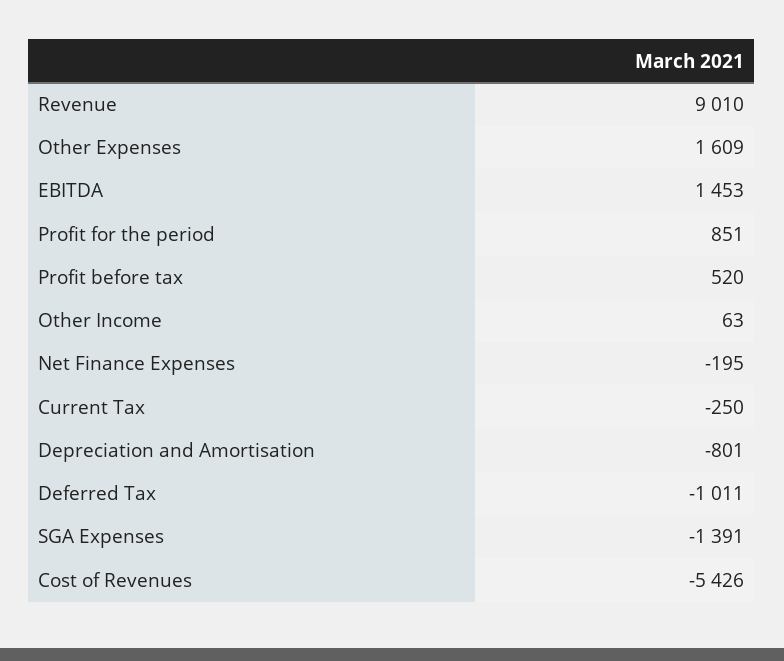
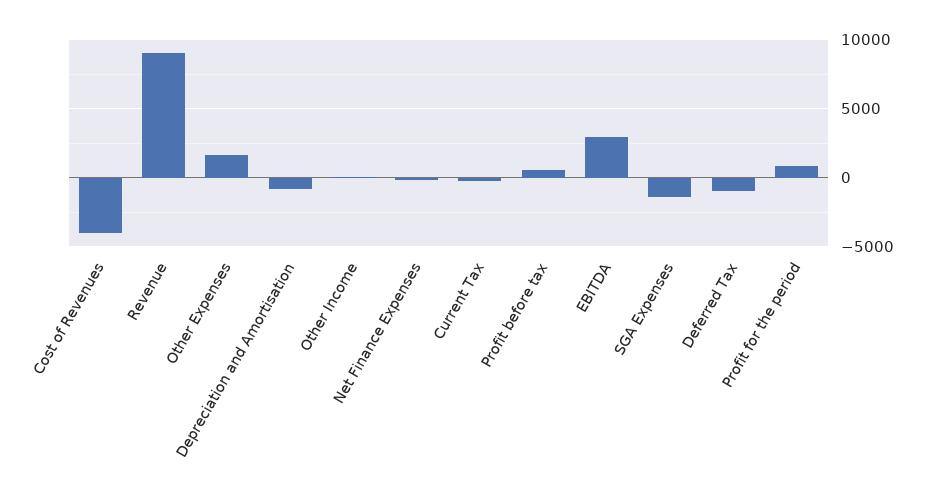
EBITDA: 1453 -> 3000
Cost of Revenues: -5426 -> -4000

